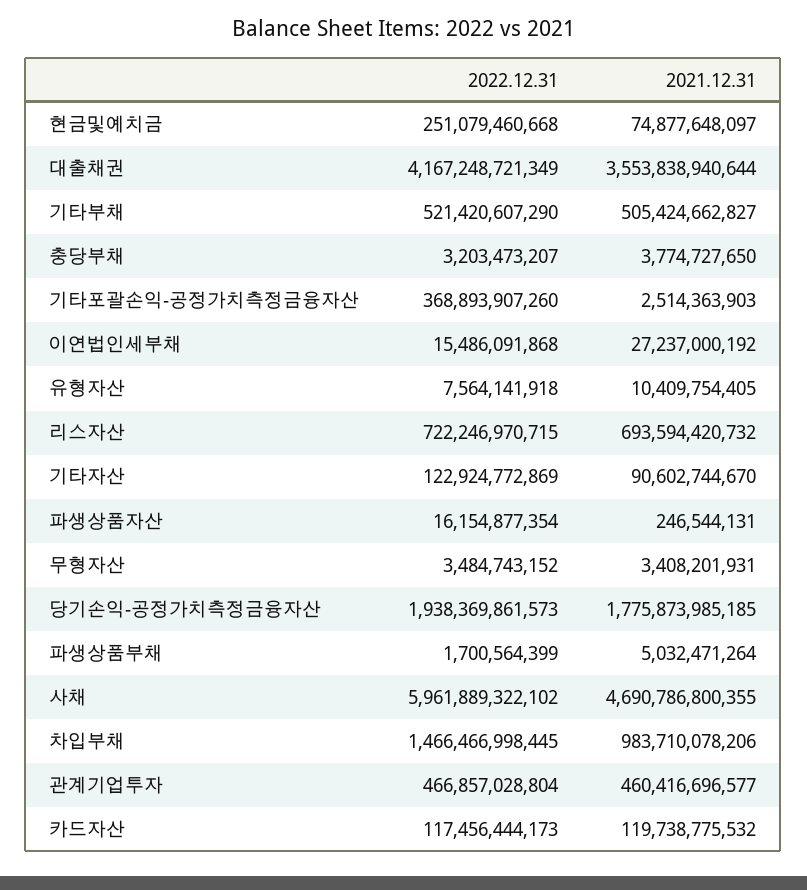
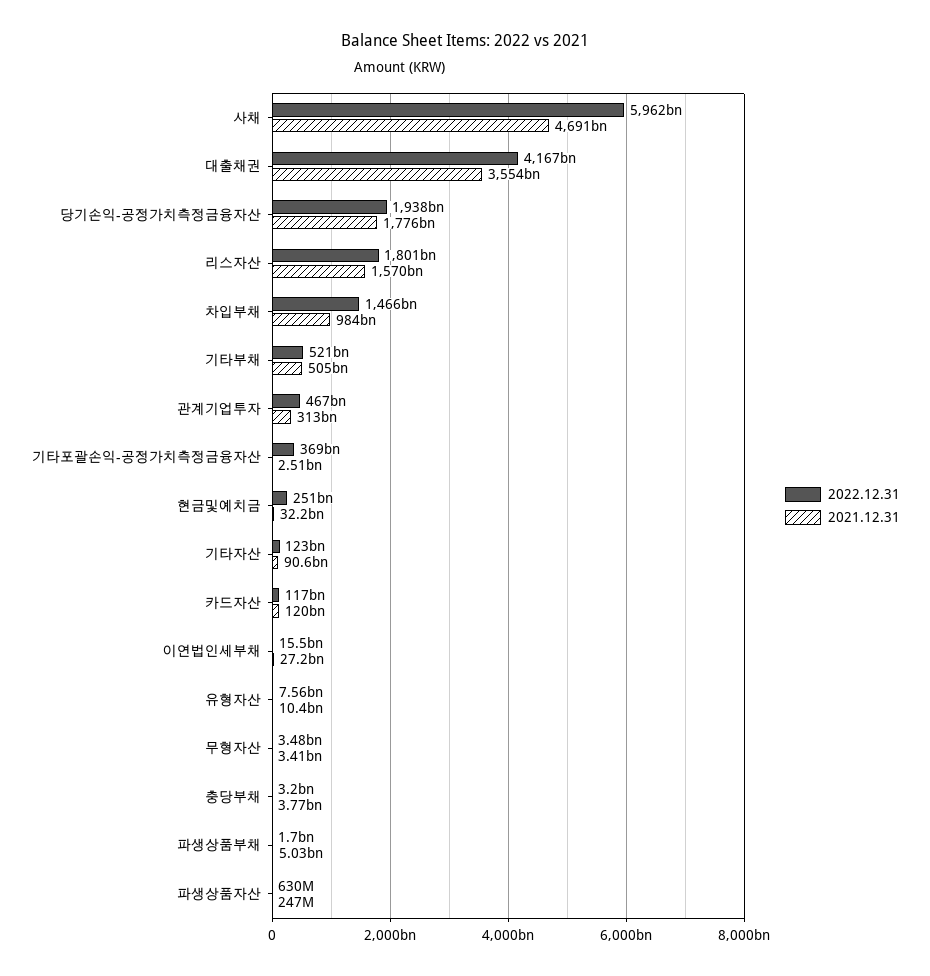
2021.12.31, 현금및예치금: 74877648097 -> 32200000000
2022.12.31, 리스자산: 722246970715 -> 1801000000000
2021.12.31, 리스자산: 693594420732 -> 1570000000000
2022.12.31, 파생상품자산: 16154877354 -> 630000000
2021.12.31, 관계기업투자: 460416696577 -> 313000000000

